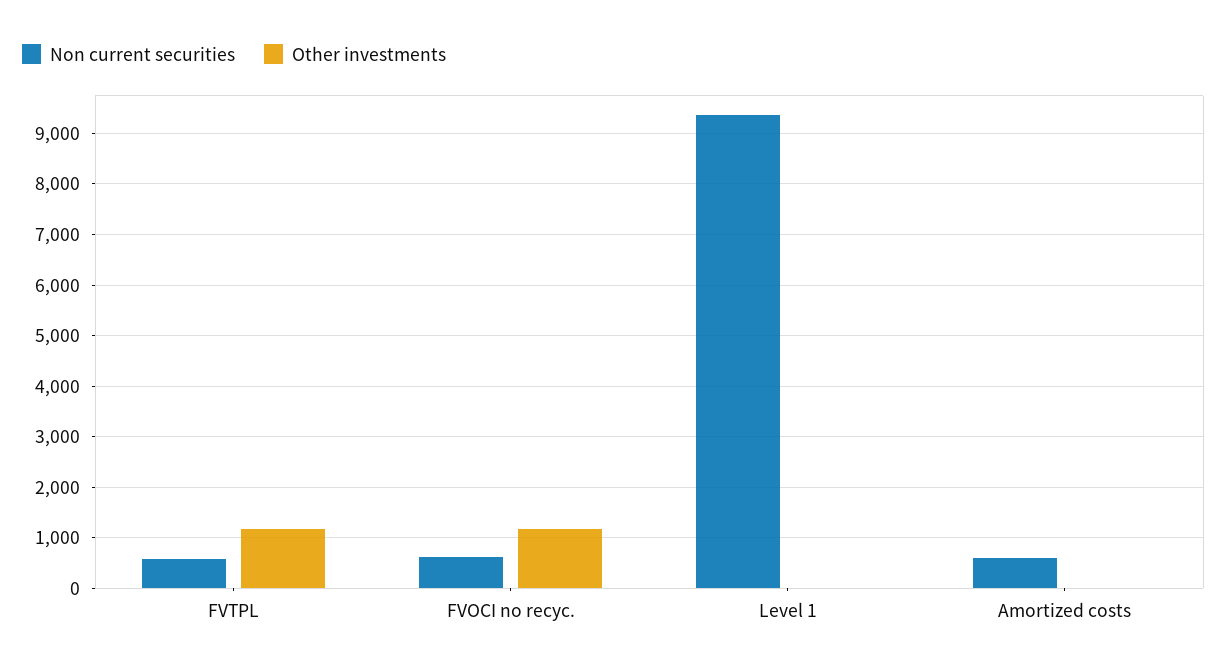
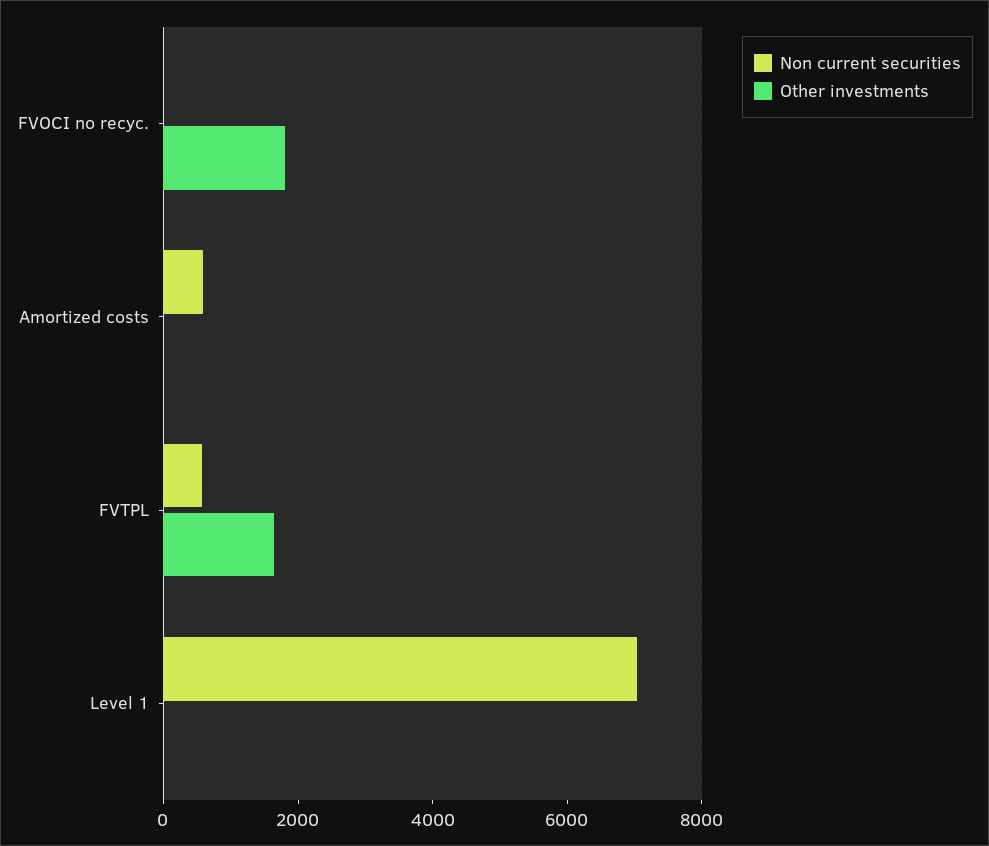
Other investments, FVTPL: 1200 -> 1600
Non current securities, FVOCI no recyc.: 600 -> 0
Other investments, FVOCI no recyc.: 1200 -> 1800
Non current securities, Level 1: 9400 -> 7000

